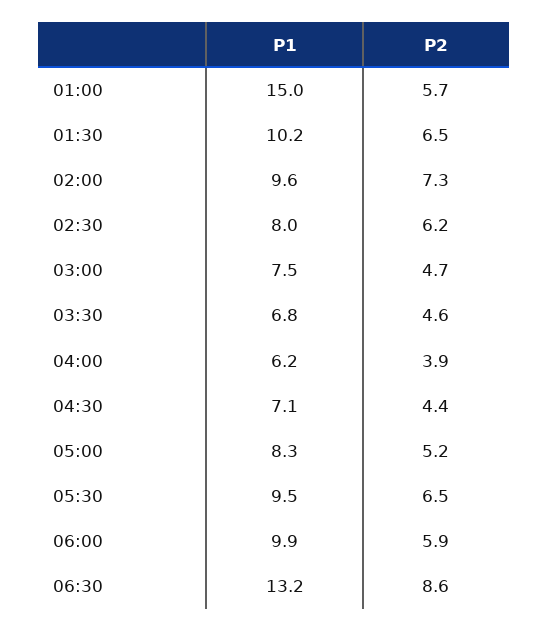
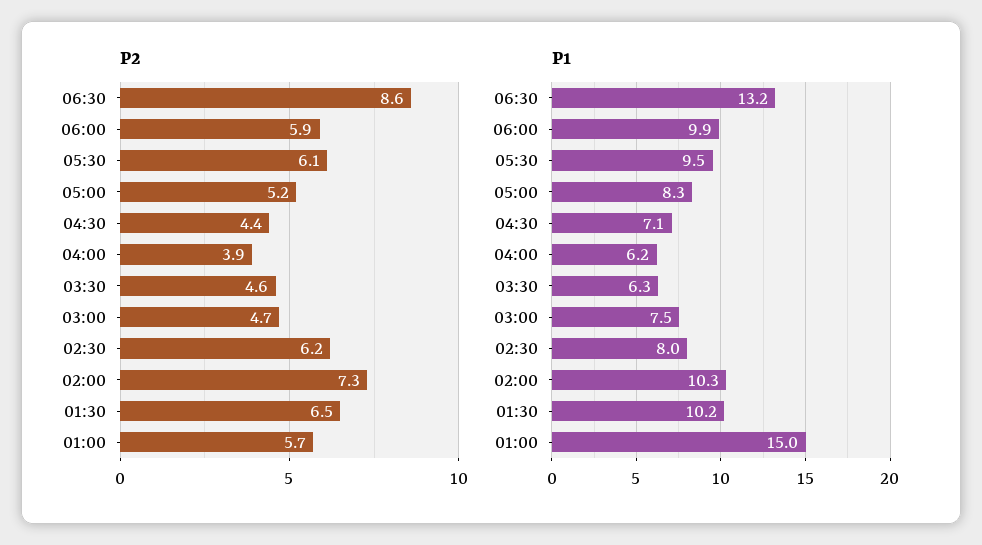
P1, 02:00: 9.6 -> 10.3
P1, 03:30: 6.8 -> 6.3
P2, 05:30: 6.5 -> 6.1

